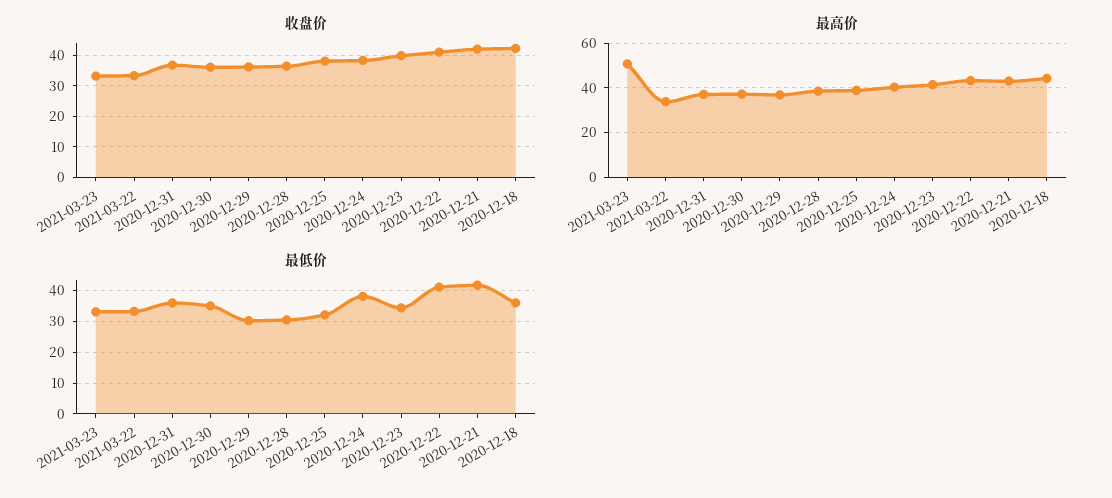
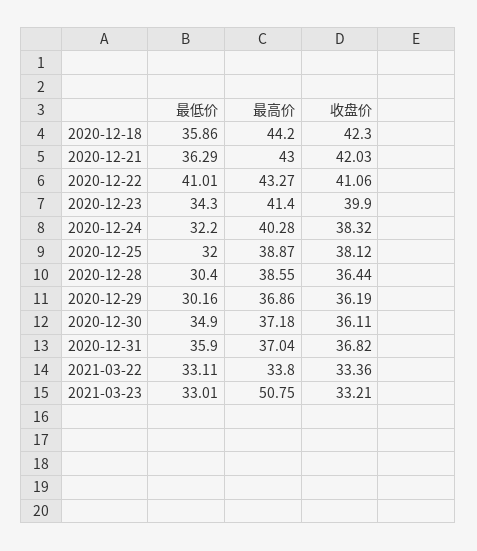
最低价, 2020-12-24: 38 -> 32.2
最低价, 2020-12-21: 42 -> 36.29

